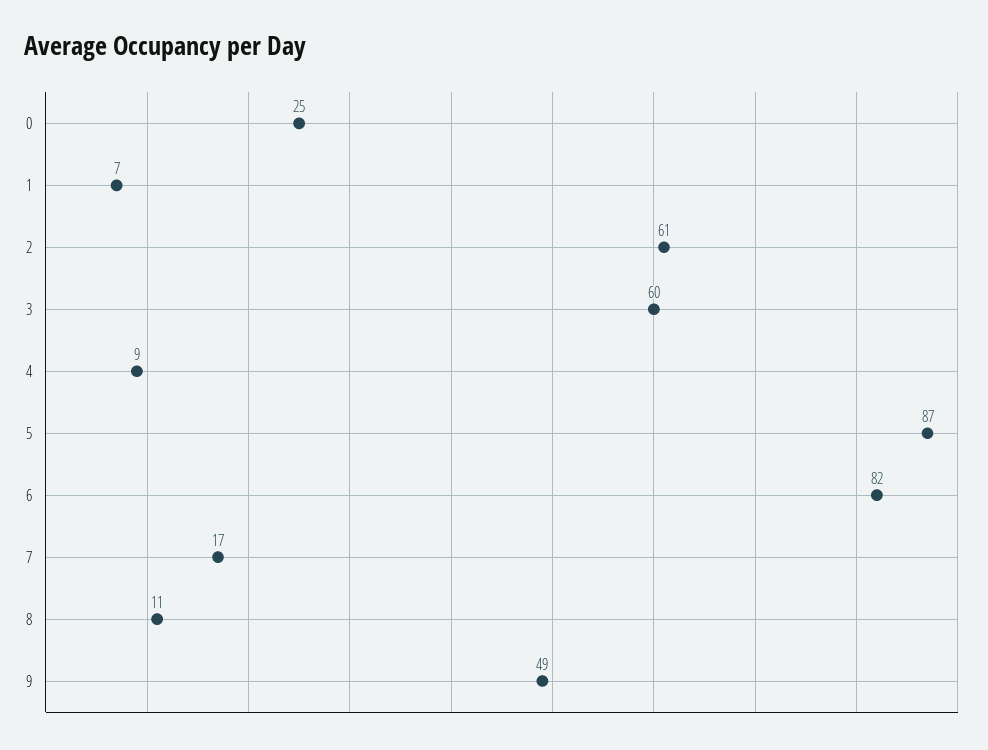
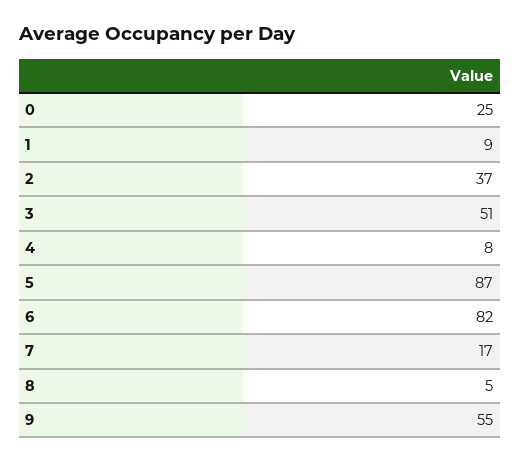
1: 7 -> 9
2: 61 -> 37
3: 60 -> 51
4: 9 -> 8
8: 11 -> 5
9: 49 -> 55

